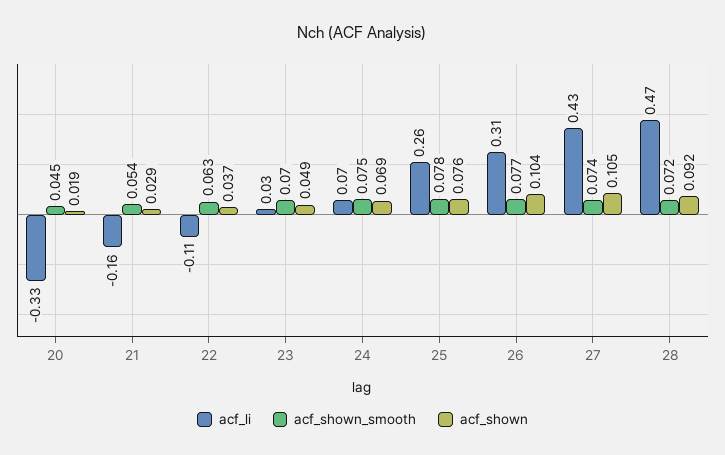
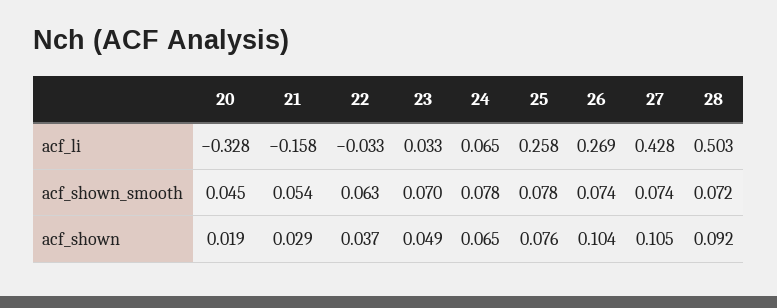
acf_li, 22: -0.11 -> -0.033
acf_shown_smooth, 24: 0.075 -> 0.078
acf_shown, 24: 0.069 -> 0.065
acf_li, 26: 0.31 -> 0.269
acf_shown_smooth, 26: 0.077 -> 0.074
acf_li, 28: 0.47 -> 0.503

